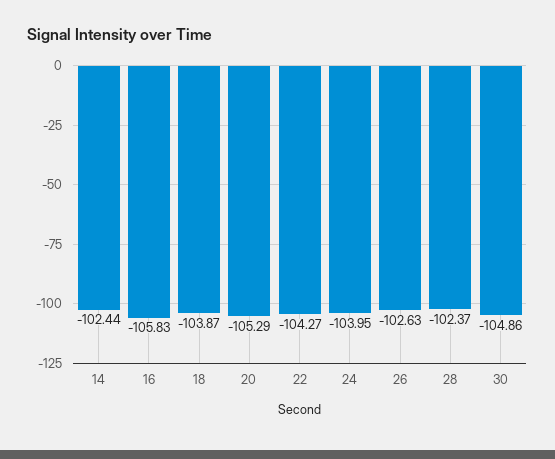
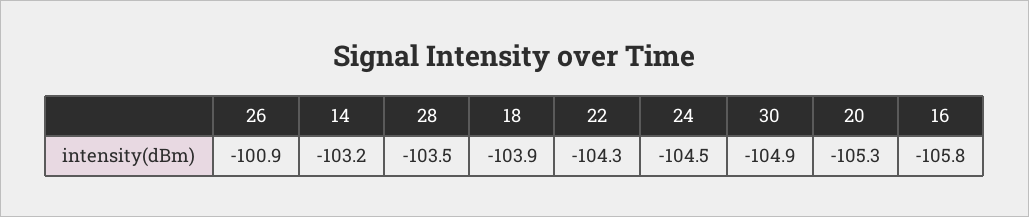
14: -102.44 -> -103.2
24: -103.95 -> -104.5
26: -102.63 -> -100.9
28: -102.37 -> -103.5

